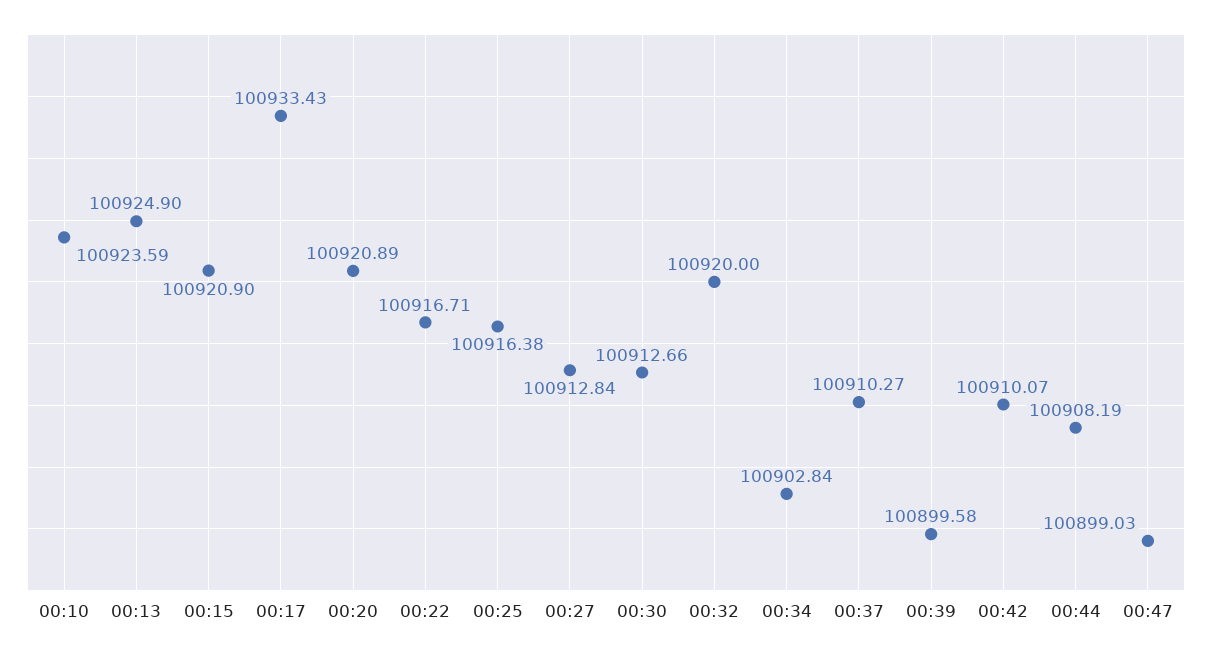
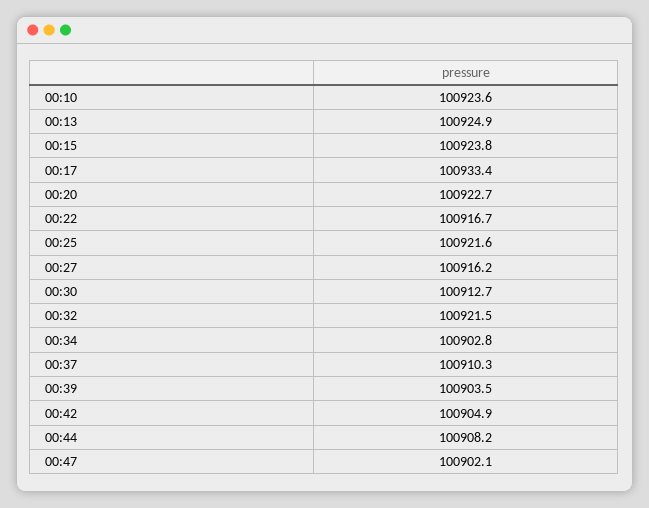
00:15: 100920.9 -> 100923.8
00:20: 100920.89 -> 100922.7
00:25: 100916.38 -> 100921.6
00:27: 100912.84 -> 100916.2
00:32: 100920 -> 100921.5
00:39: 100899.58 -> 100903.5
00:42: 100910.07 -> 100904.9
00:47: 100899.03 -> 100902.1

